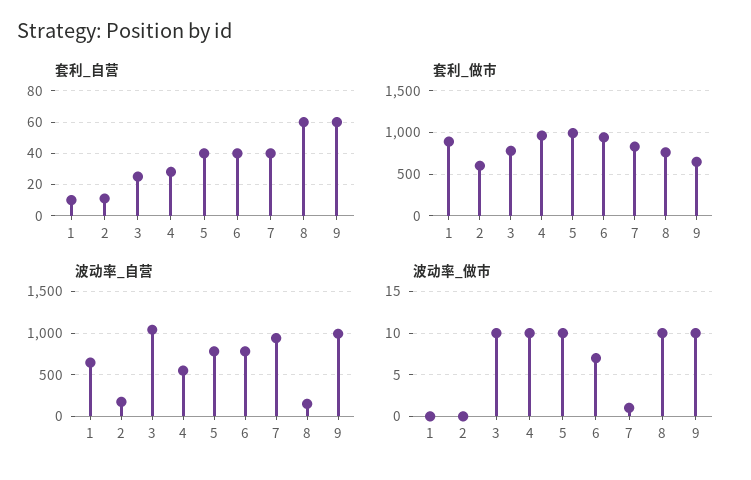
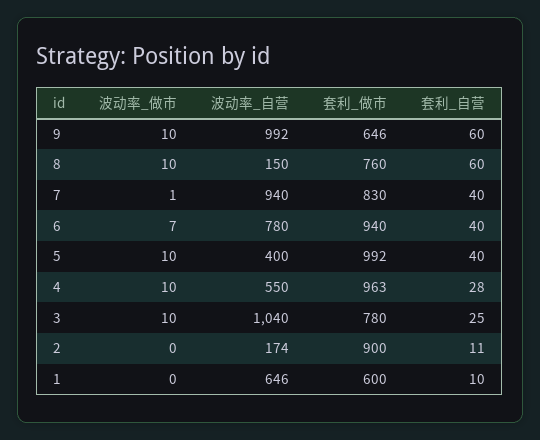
套利_做市, 1: 900 -> 600
套利_做市, 2: 600 -> 900
波动率_自营, 5: 800 -> 400

